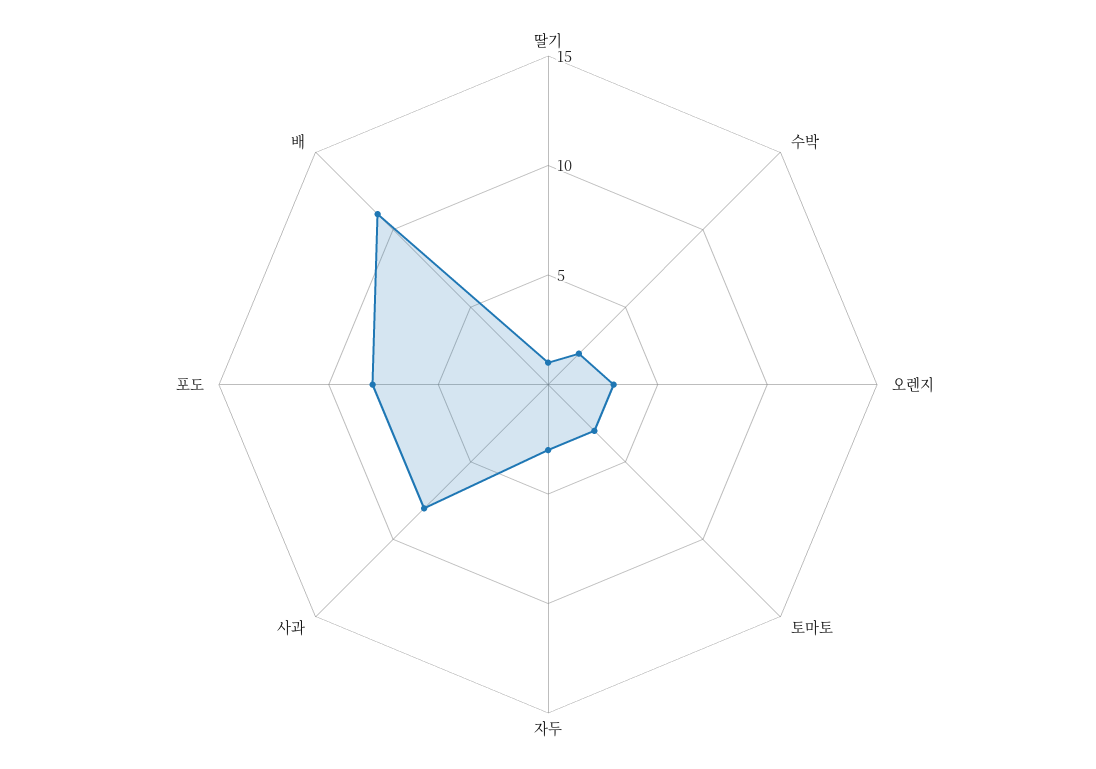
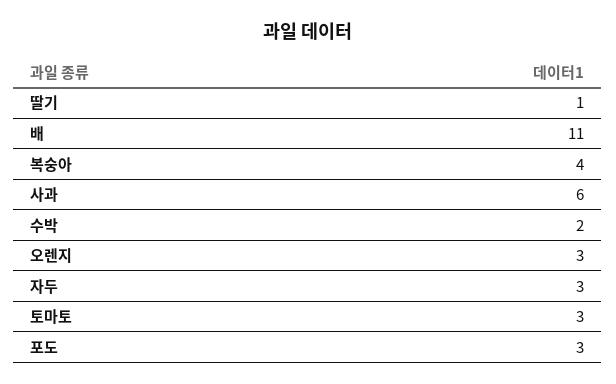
사과: 8 -> 6
포도: 8 -> 3
복숭아: none -> 4

